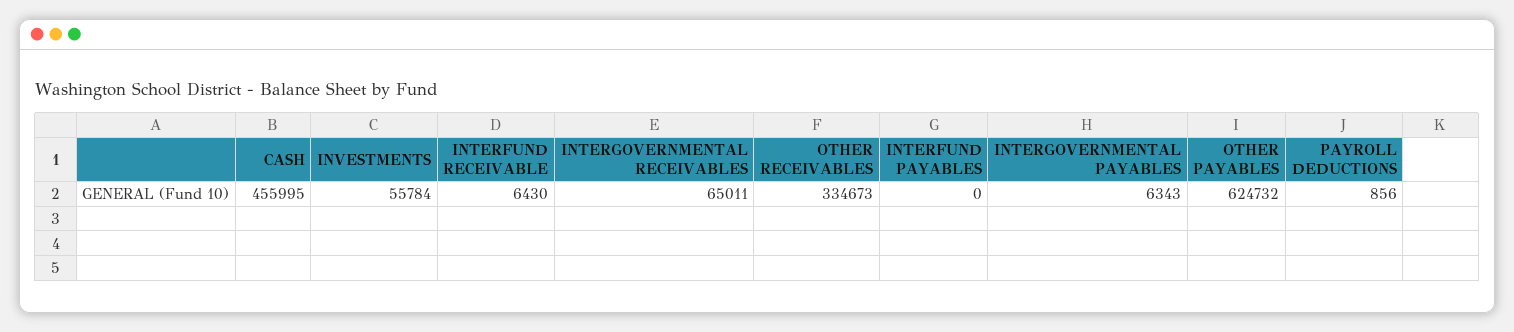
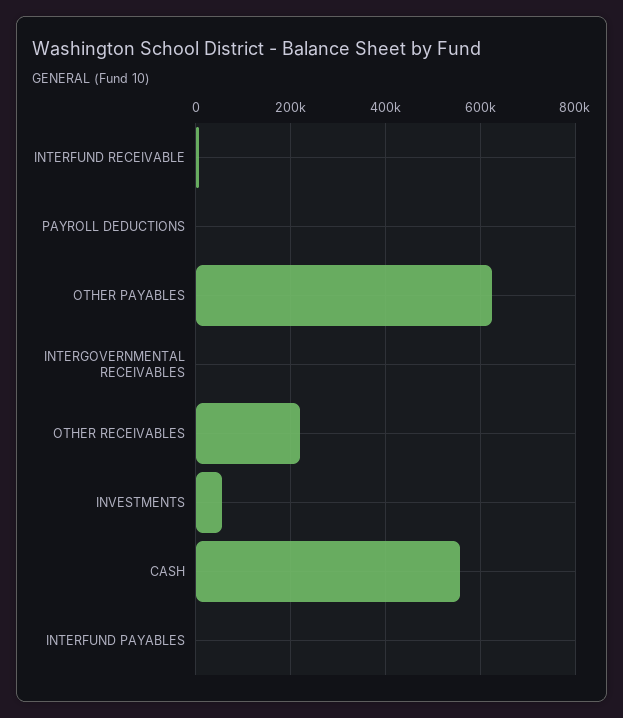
CASH: 455995 -> 560000
INTERGOVERNMENTAL RECEIVABLES: 65011 -> 0
OTHER RECEIVABLES: 334673 -> 220000
INTERGOVERNMENTAL PAYABLES: 6343 -> none

